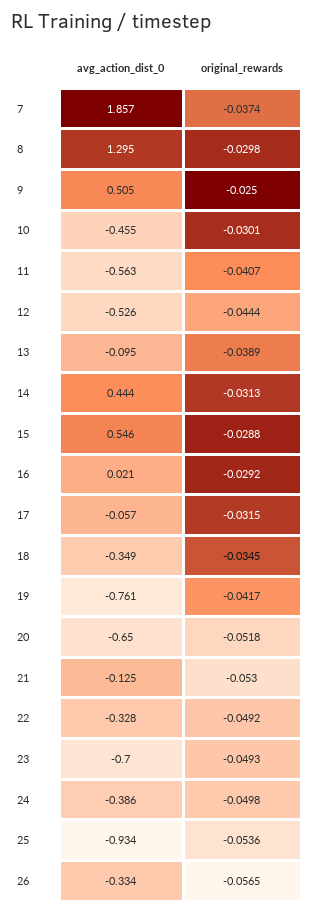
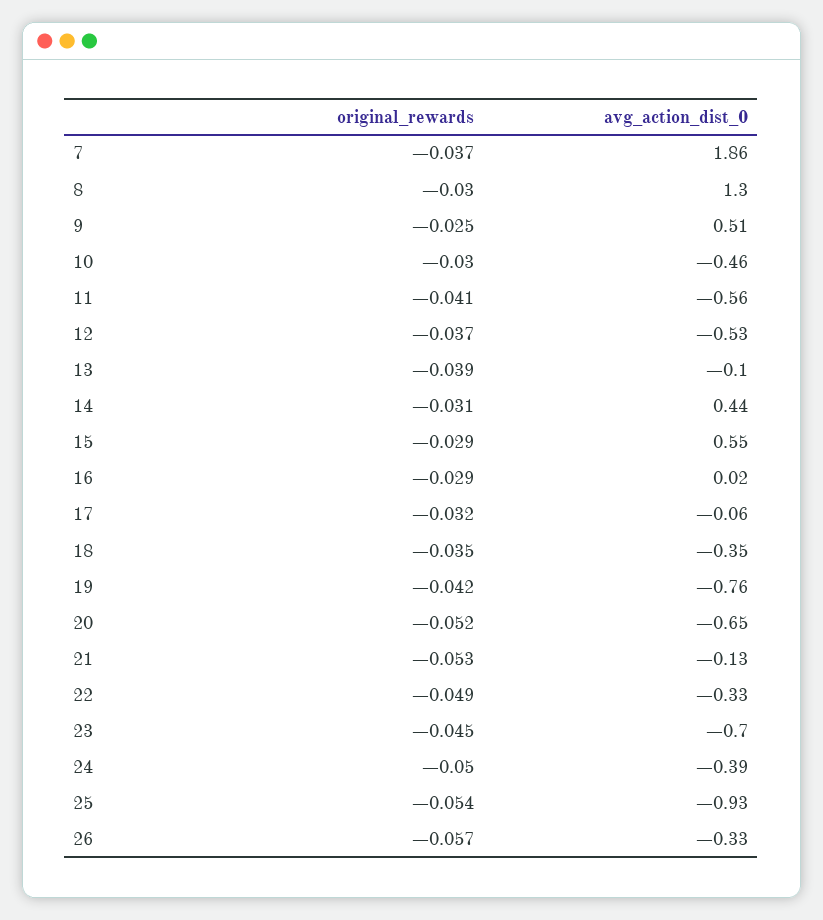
original_rewards, 12: -0.0444 -> -0.037
original_rewards, 23: -0.0493 -> -0.045

